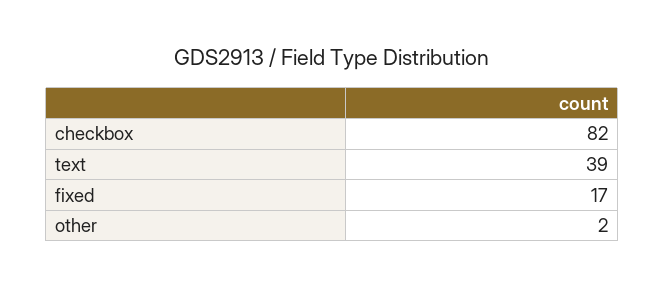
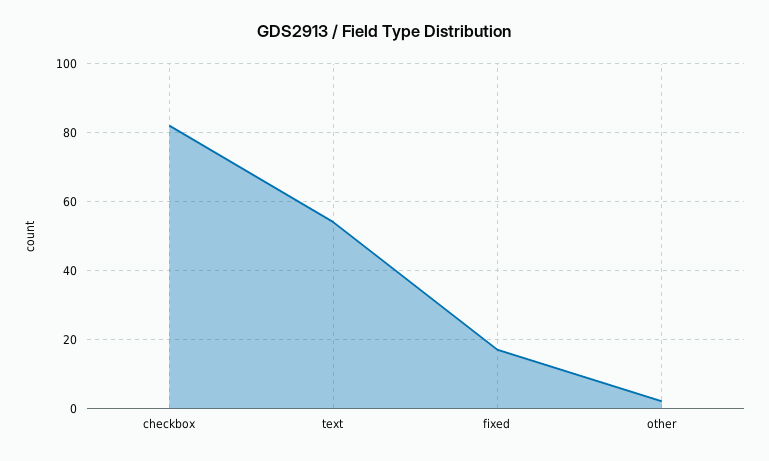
text: 39 -> 55

